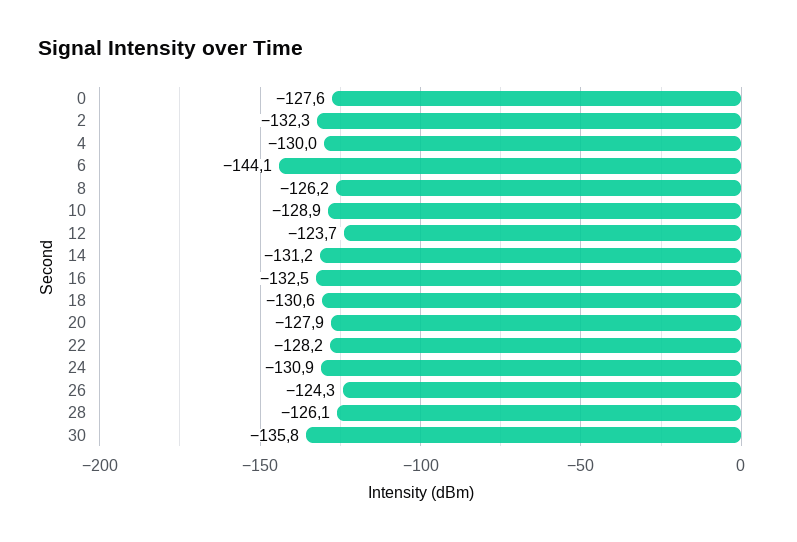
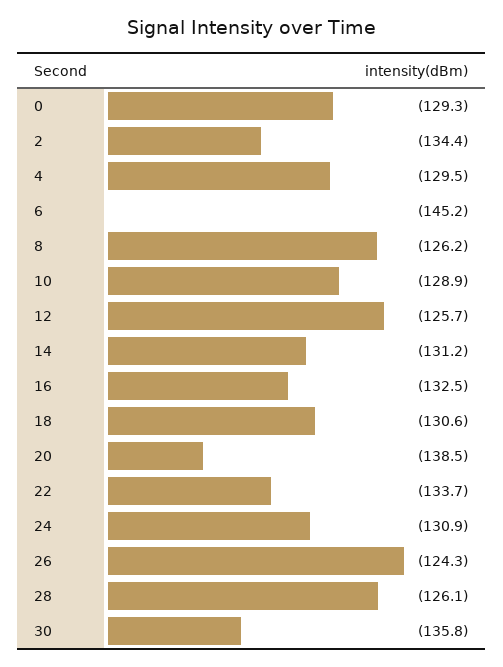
0: -127.6 -> -129.3
2: -132.3 -> -134.4
4: -130 -> -129.5
6: -144.1 -> -145.2
12: -123.7 -> -125.7
20: -127.9 -> -138.5
22: -128.2 -> -133.7

